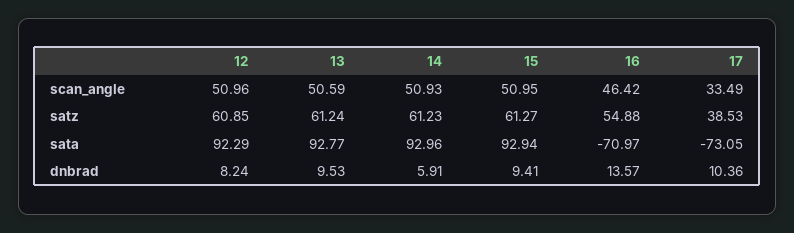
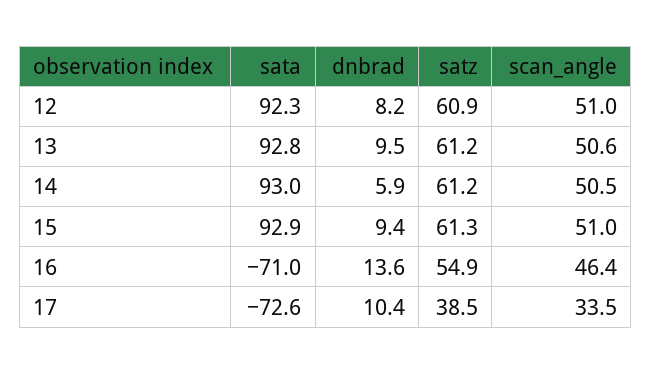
14, scan_angle: 50.93 -> 50.5
17, sata: -73.05 -> -72.6

